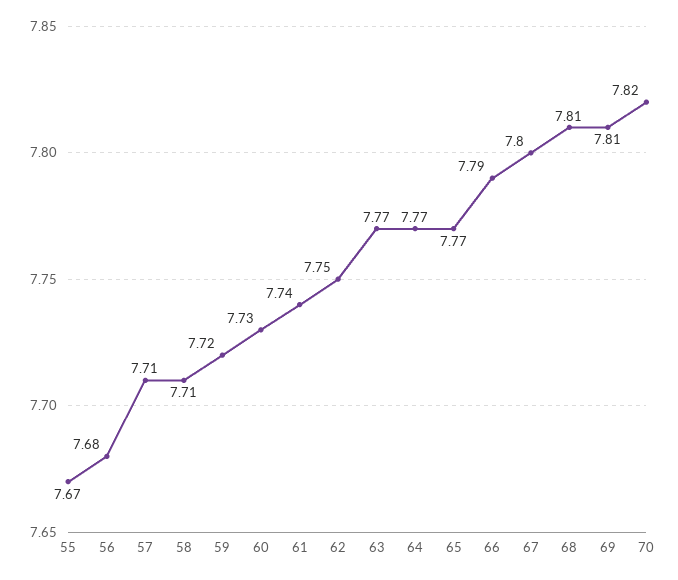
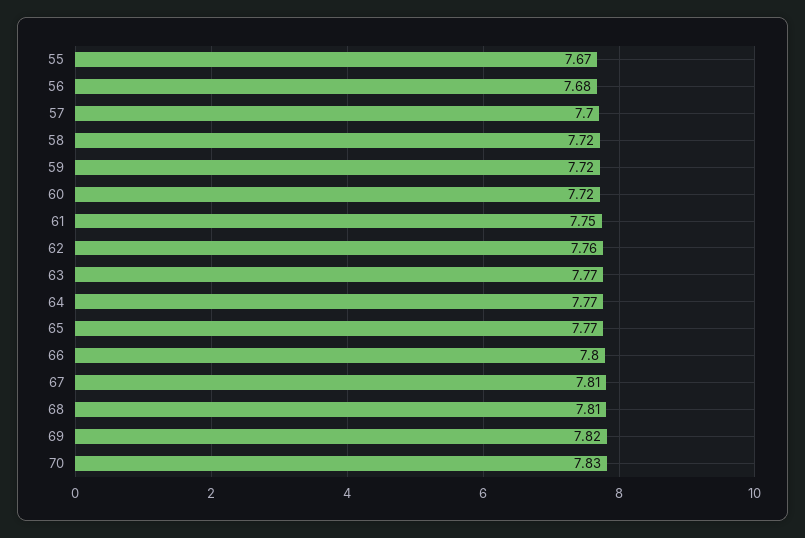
57: 7.71 -> 7.7
58: 7.71 -> 7.72
60: 7.73 -> 7.72
61: 7.74 -> 7.75
62: 7.75 -> 7.76
66: 7.79 -> 7.8
67: 7.8 -> 7.81
69: 7.81 -> 7.82
70: 7.82 -> 7.83

